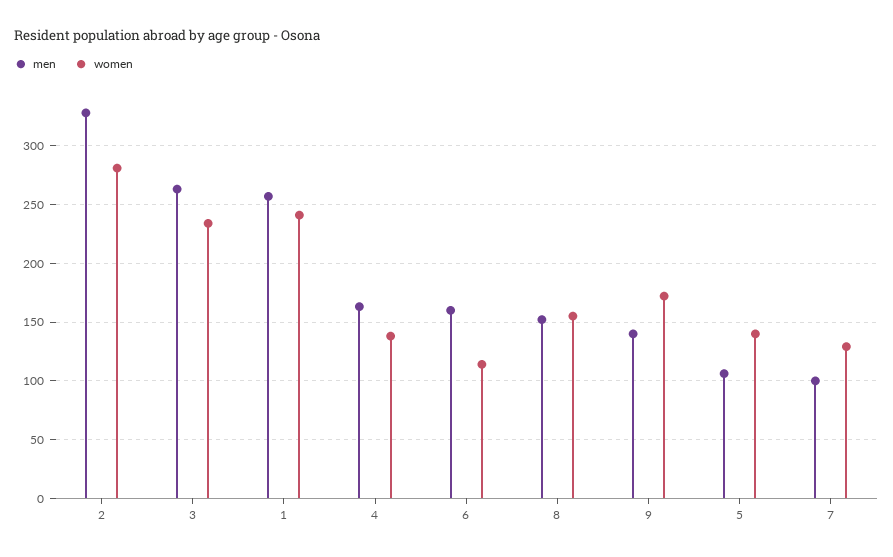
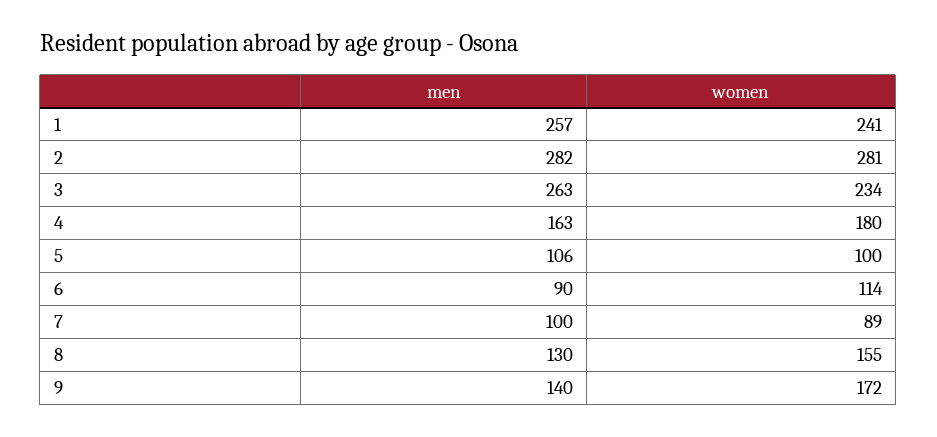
men, 2: 330 -> 282
women, 4: 140 -> 180
men, 6: 160 -> 90
men, 8: 150 -> 130
women, 5: 140 -> 100
women, 7: 130 -> 89

